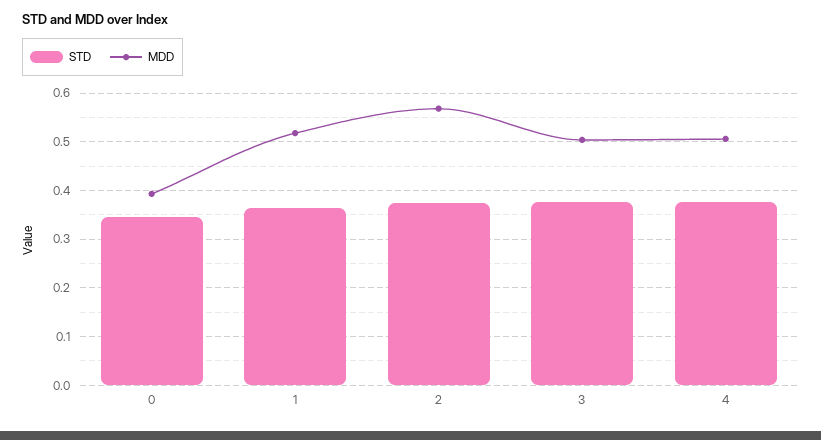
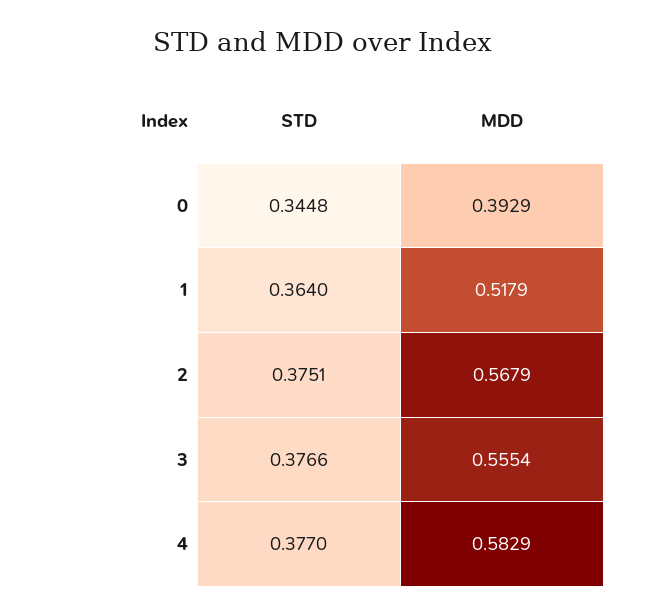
MDD, 3: 0.5 -> 0.5554
MDD, 4: 0.5 -> 0.5829

